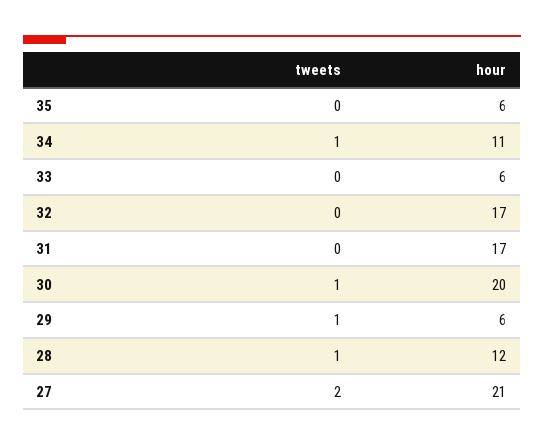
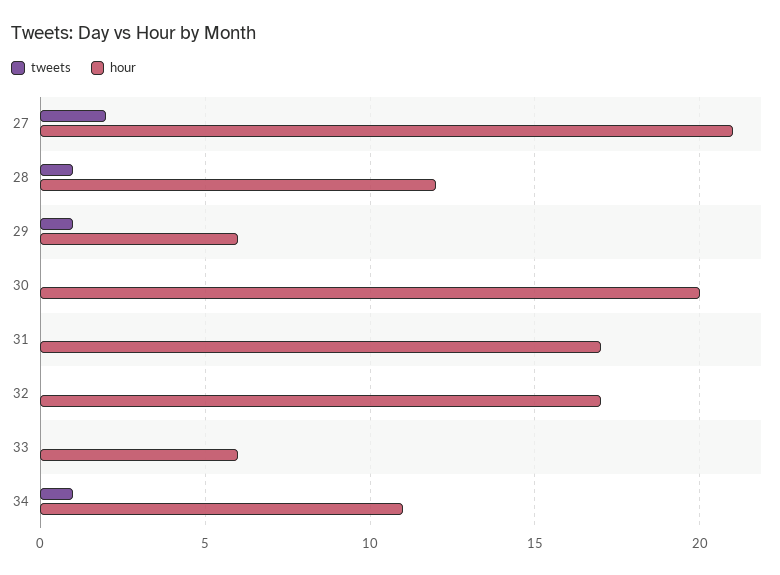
tweets, 35: 0 -> none
hour, 35: 6 -> none
tweets, 30: 1 -> 0

